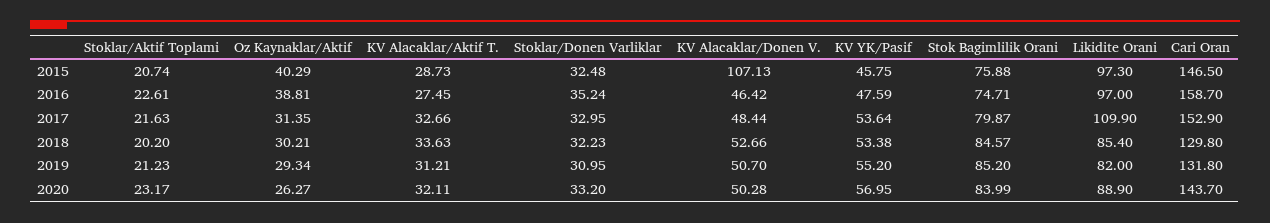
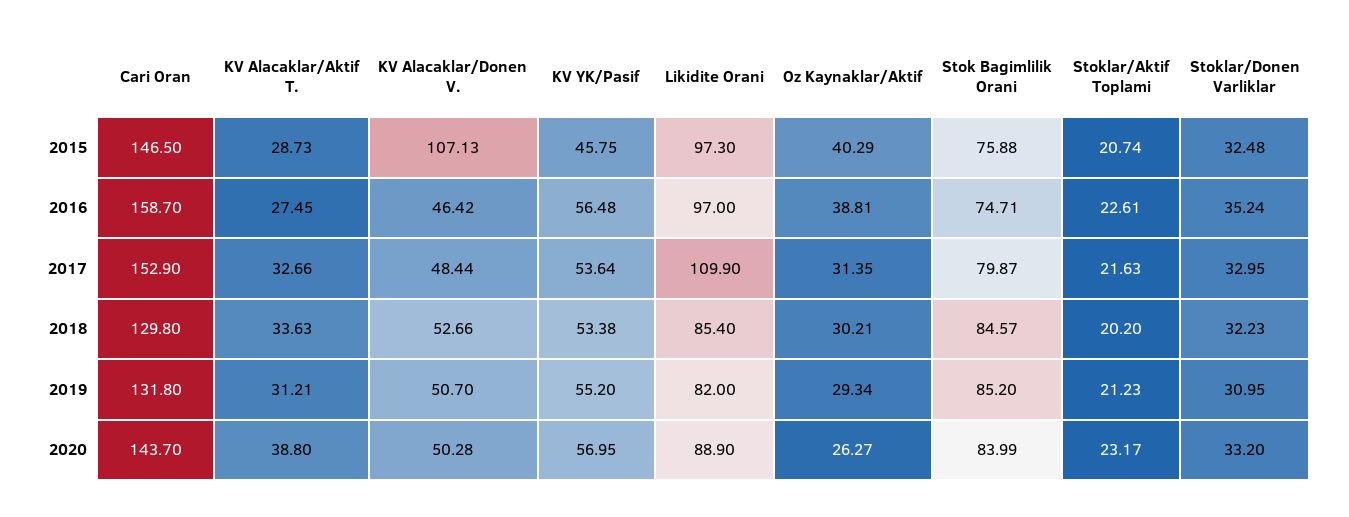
KV YK/Pasif, 2016: 47.59 -> 56.48
KV Alacaklar/Aktif T., 2020: 32.11 -> 38.8

